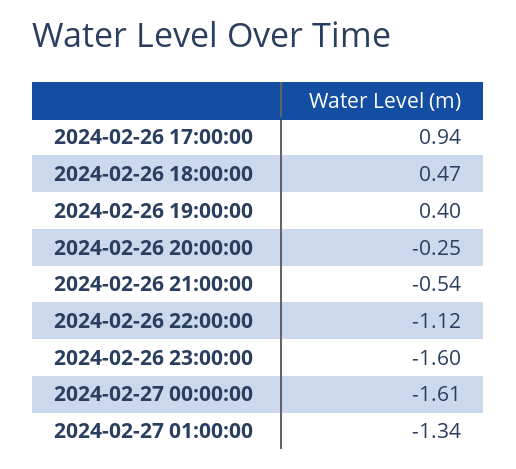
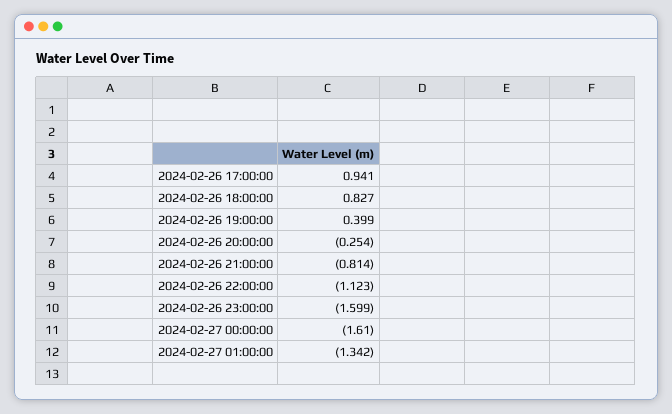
2024-02-26 18:00:00: 0.47 -> 0.827
2024-02-26 21:00:00: -0.54 -> -0.814

